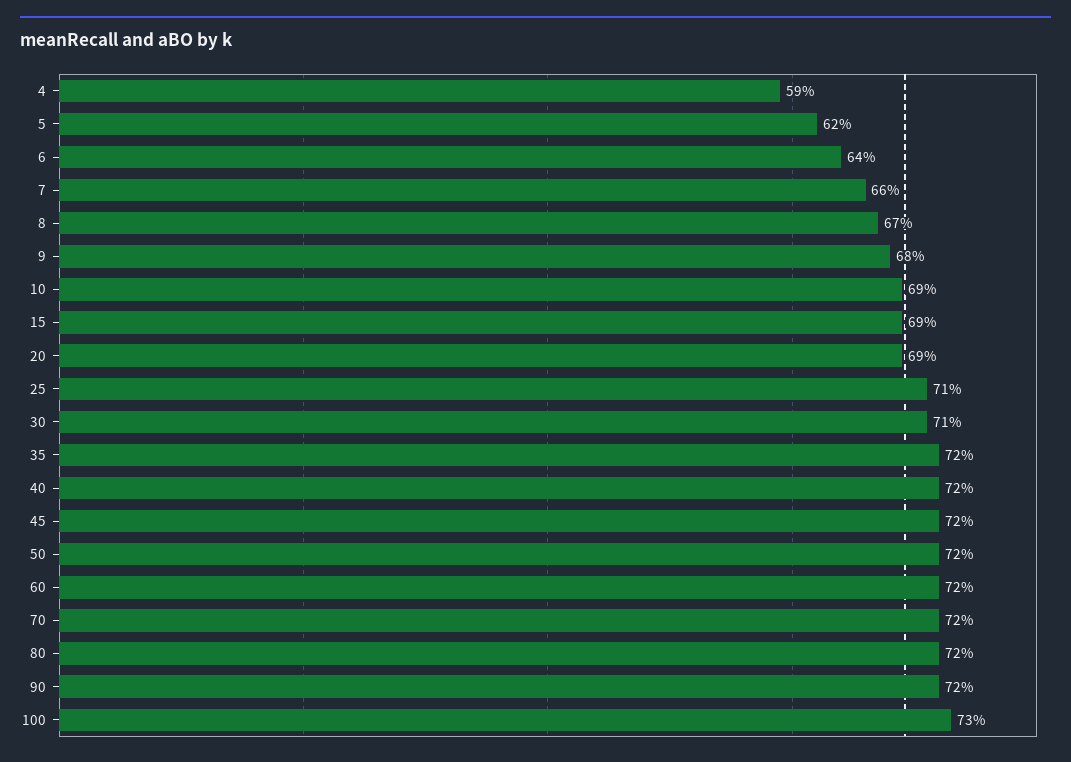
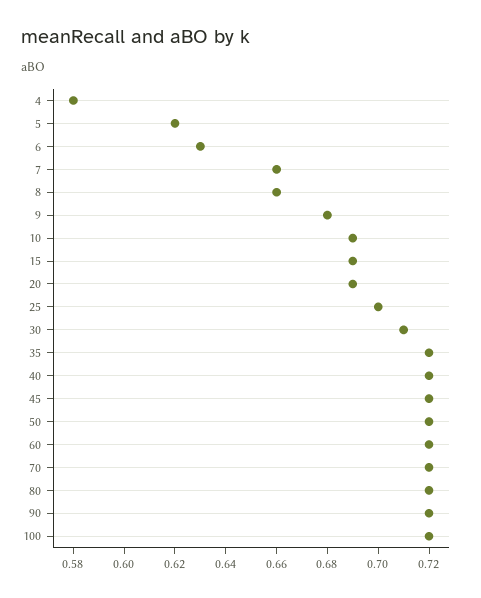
4: 0.59 -> 0.58
6: 0.64 -> 0.63
8: 0.67 -> 0.66
25: 0.71 -> 0.7
100: 0.73 -> 0.72

